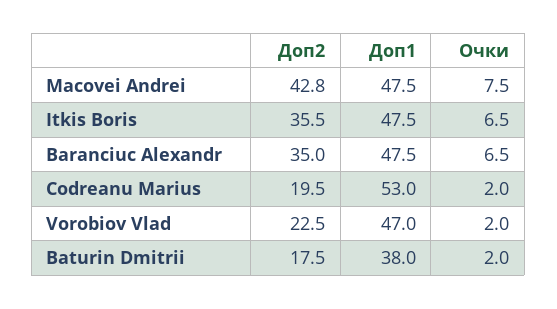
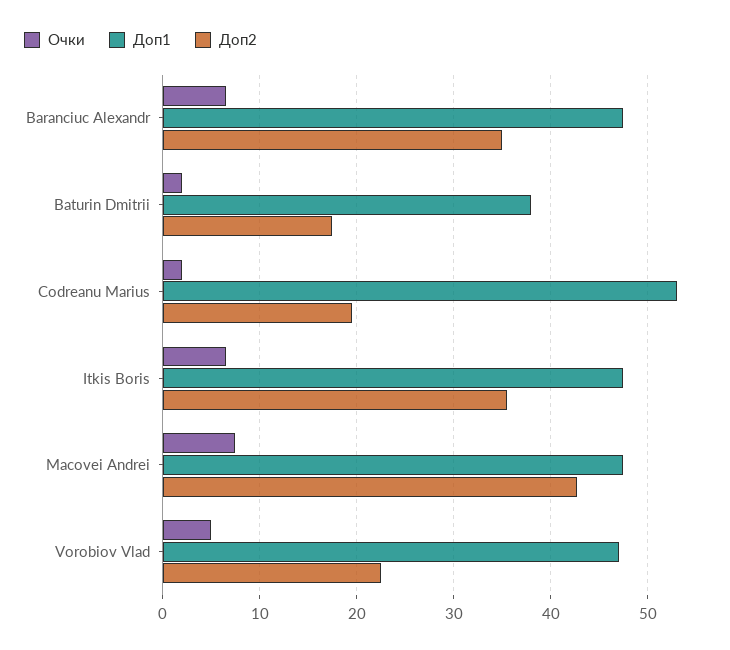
Очки, Vorobiov Vlad: 2 -> 5

